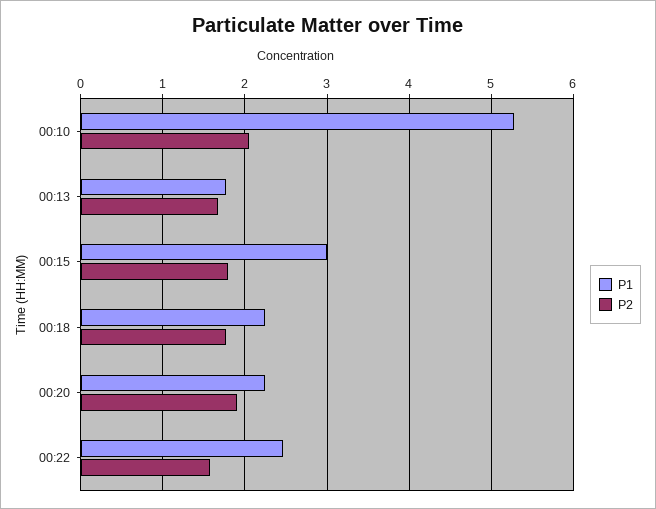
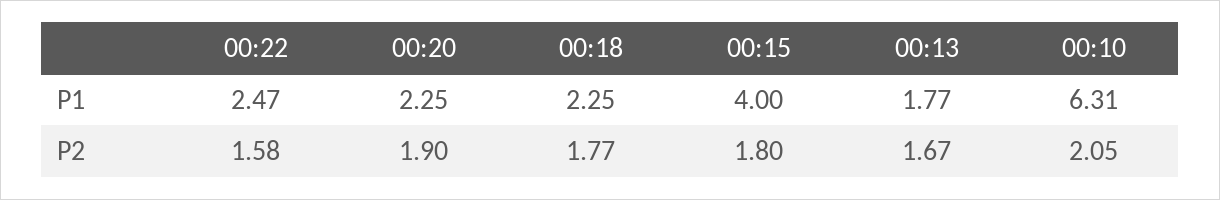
P1, 00:10: 5.3 -> 6.31
P1, 00:15: 3 -> 4

